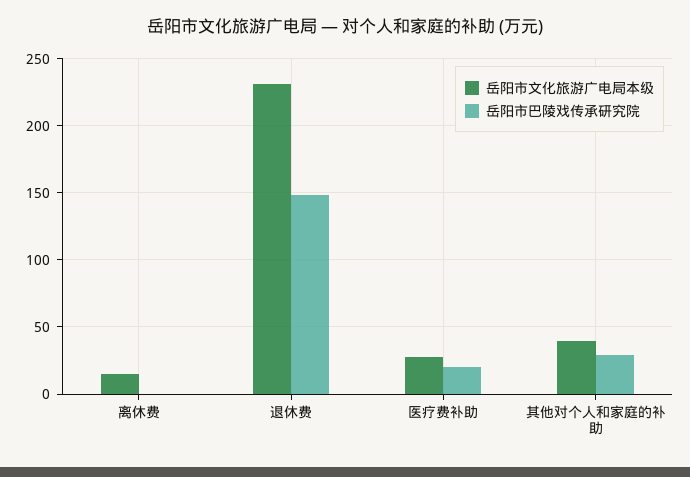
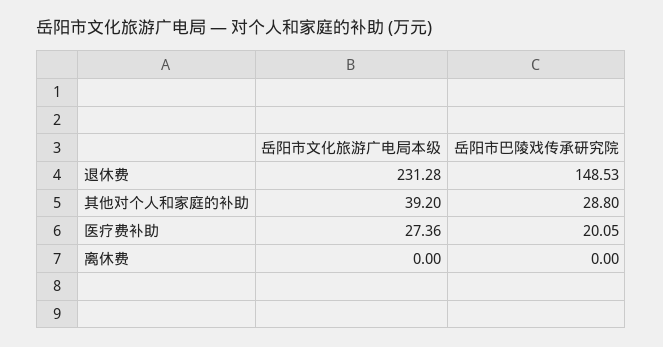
岳阳市文化旅游广电局本级, 离休费: 15 -> 0

